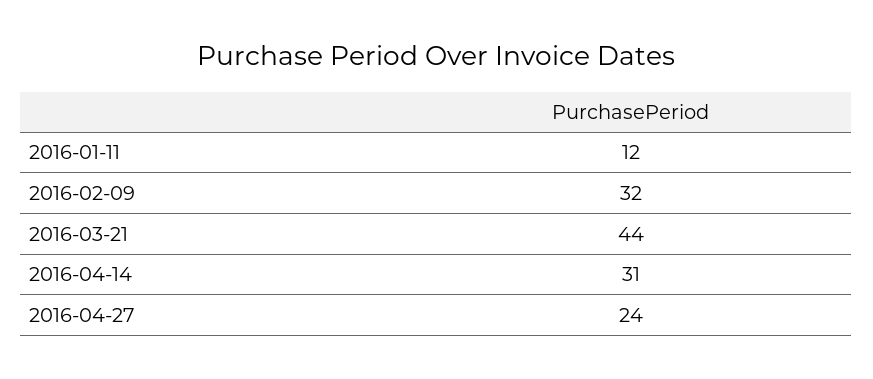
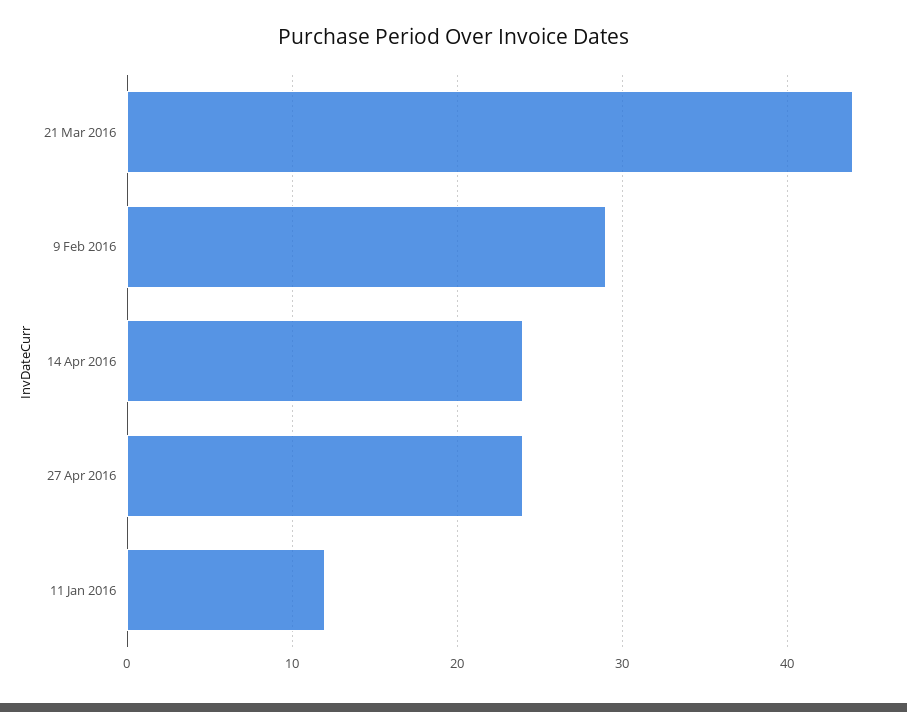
2016-02-09: 32 -> 29
2016-04-14: 31 -> 24

